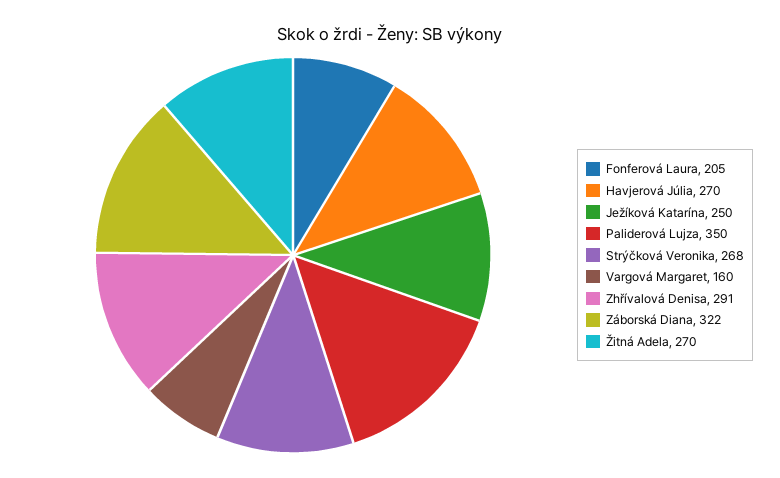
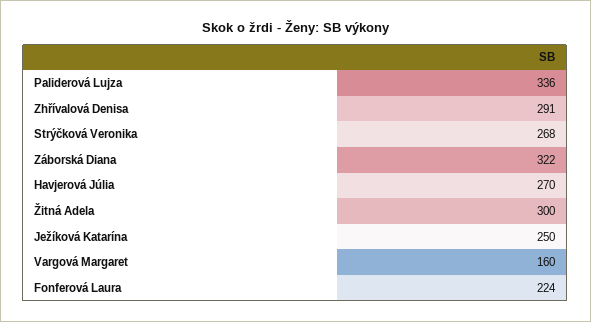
Fonferová Laura: 205 -> 224
Paliderová Lujza: 350 -> 336
Žitná Adela: 270 -> 300

